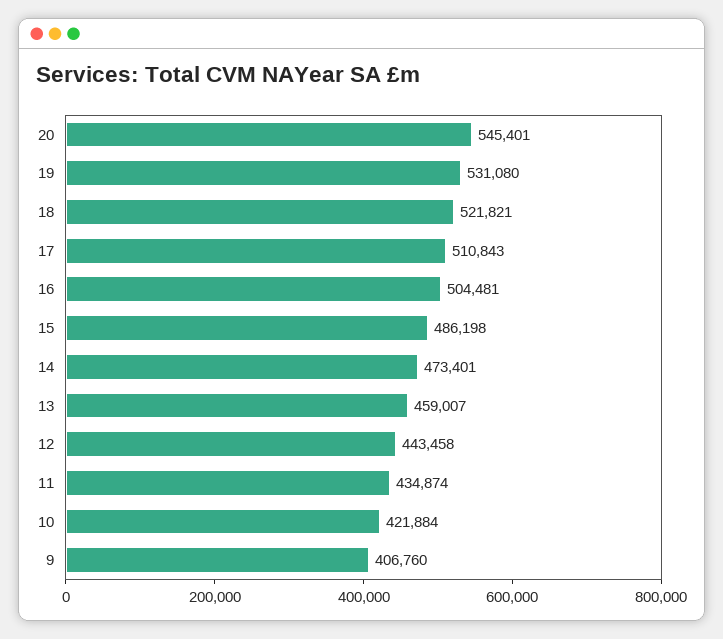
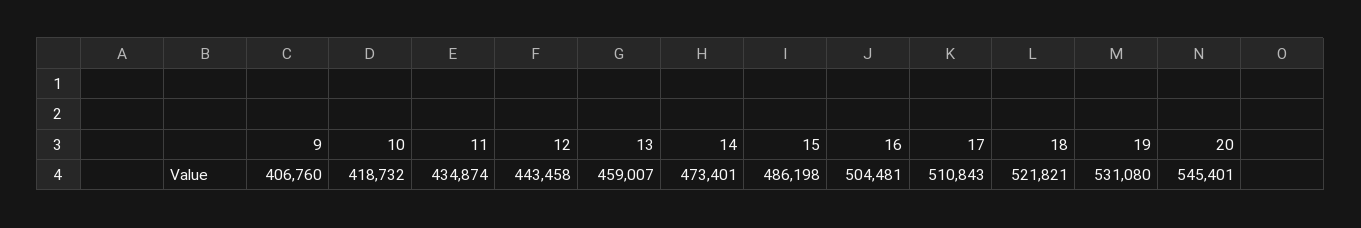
10: 421884 -> 418732

